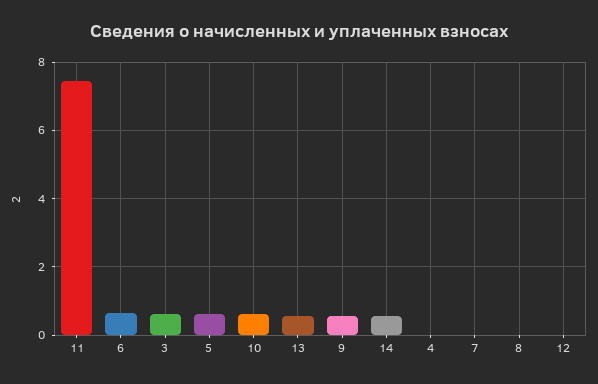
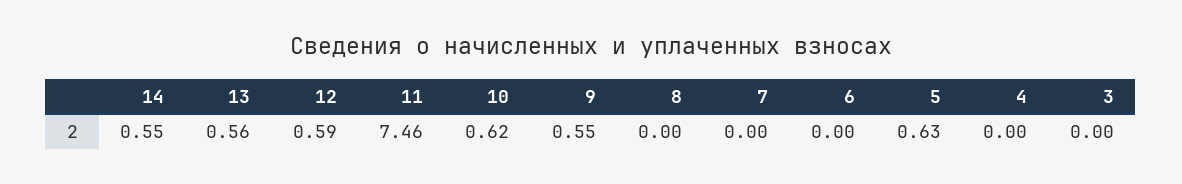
6: 0.6 -> 0
3: 0.6 -> 0
12: 0 -> 0.59

